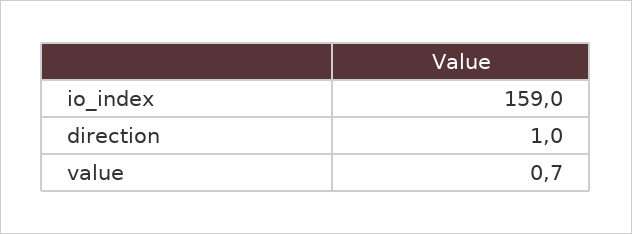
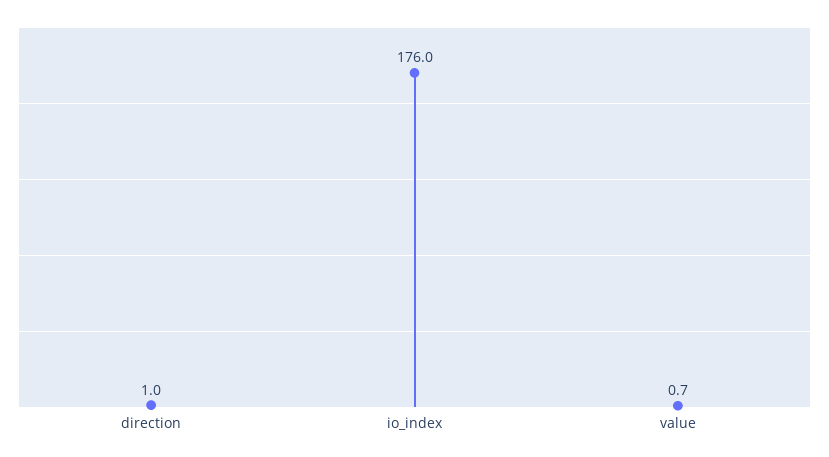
io_index: 159 -> 176

